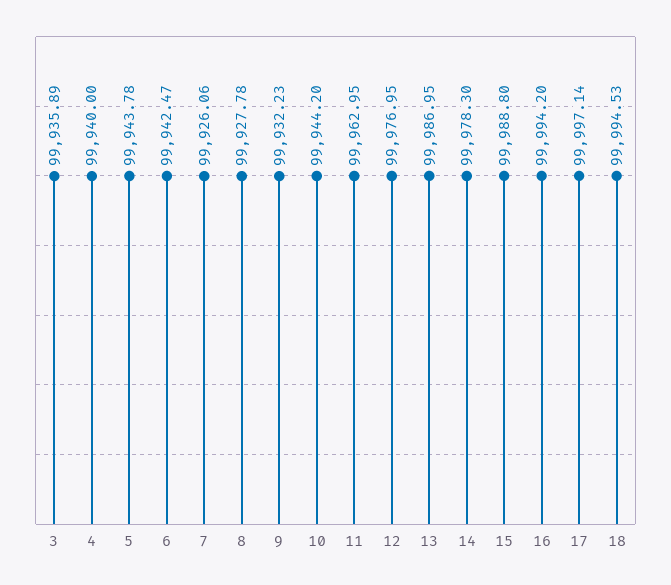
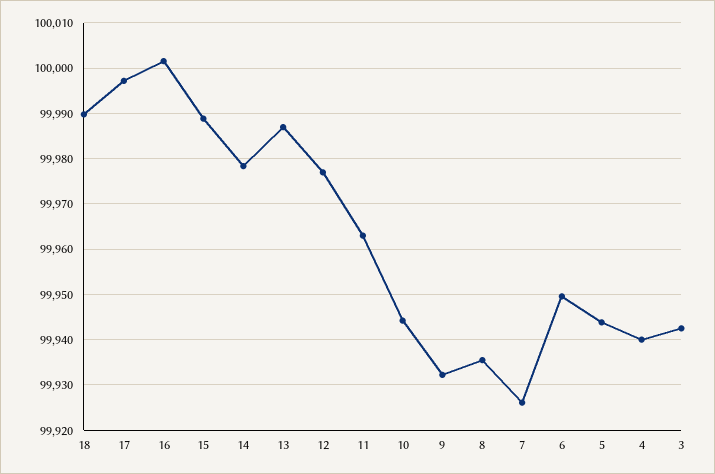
3: 99935.89 -> 99942
6: 99942.47 -> 99950
8: 99927.78 -> 99936
16: 99994.2 -> 100002
18: 99994.53 -> 99990

